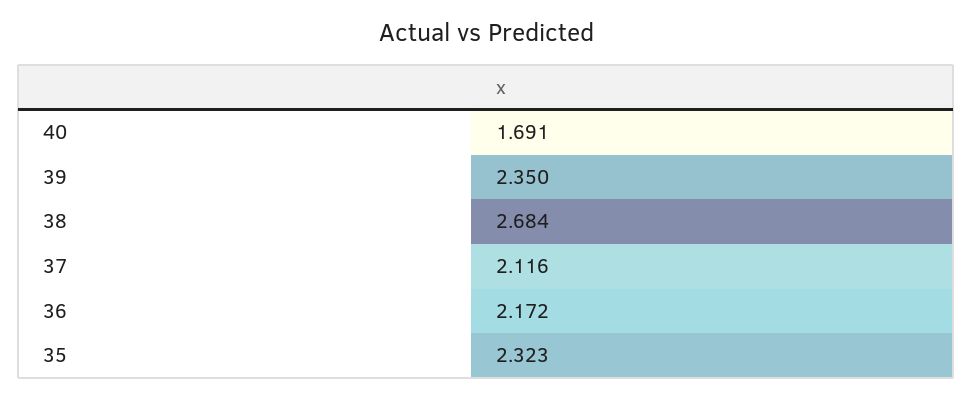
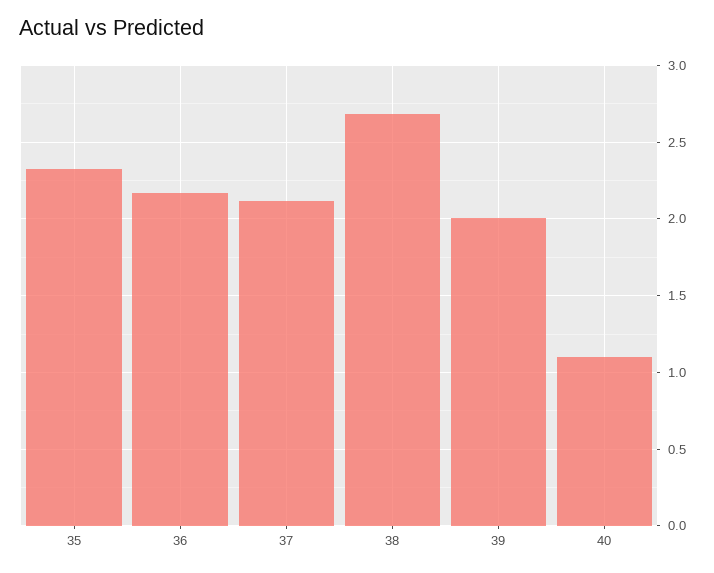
40: 1.691 -> 1.1
39: 2.35 -> 2

